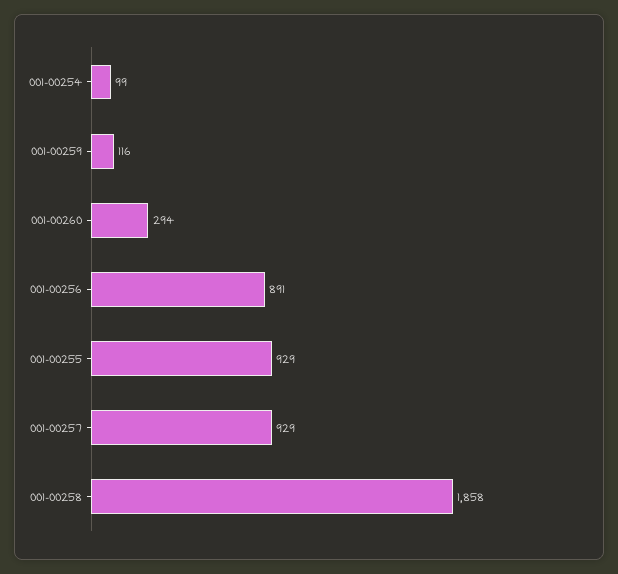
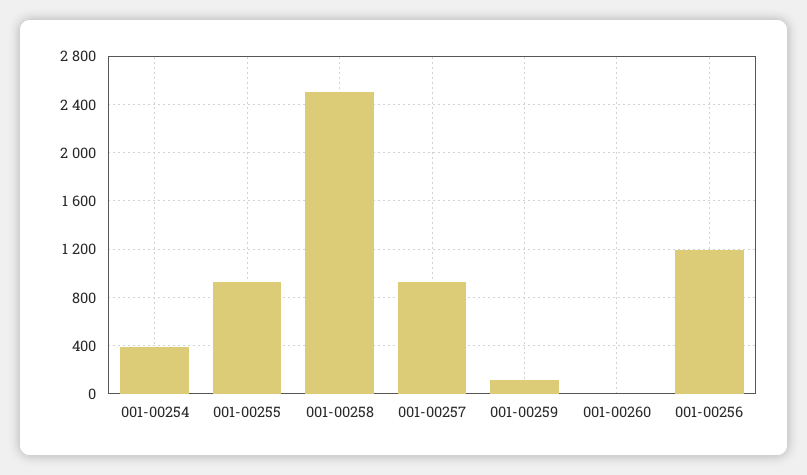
001-00254: 99 -> 400
001-00260: 294 -> 0
001-00256: 891 -> 1200
001-00258: 1858 -> 2500

